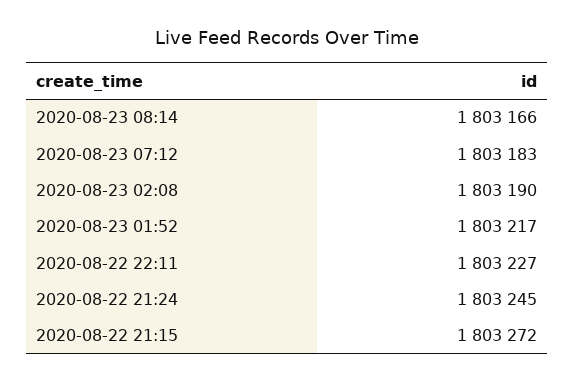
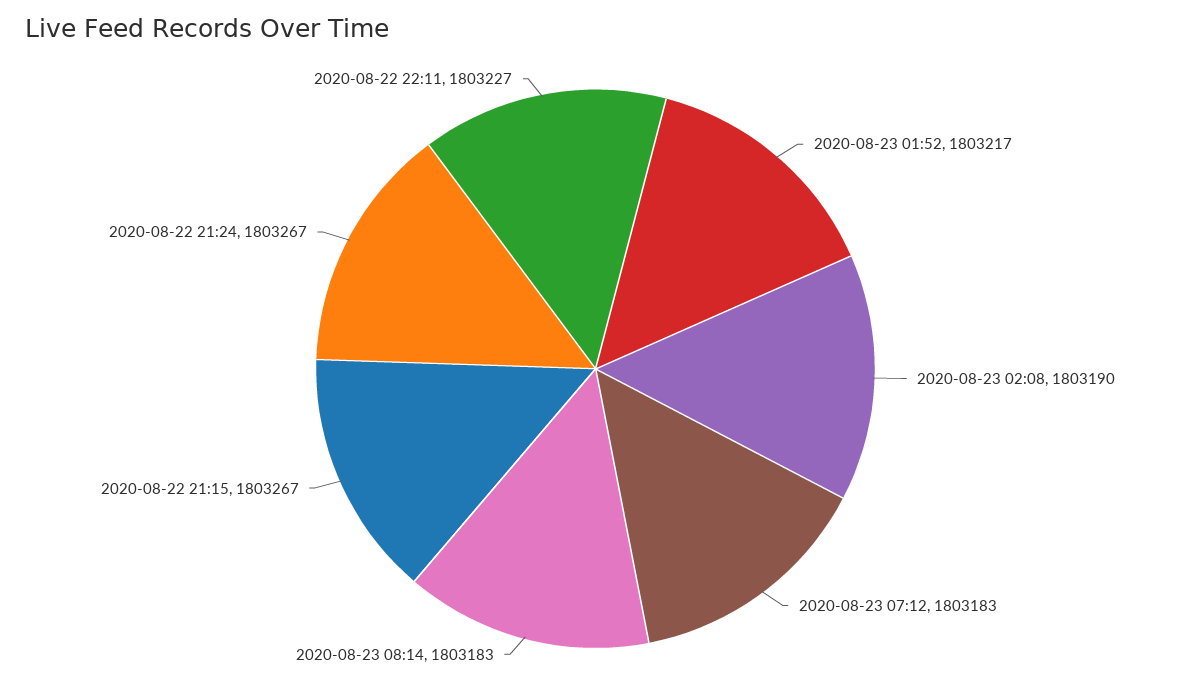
2020-08-23 08:14: 1803166 -> 1803183
2020-08-22 21:24: 1803245 -> 1803267
2020-08-22 21:15: 1803272 -> 1803267

